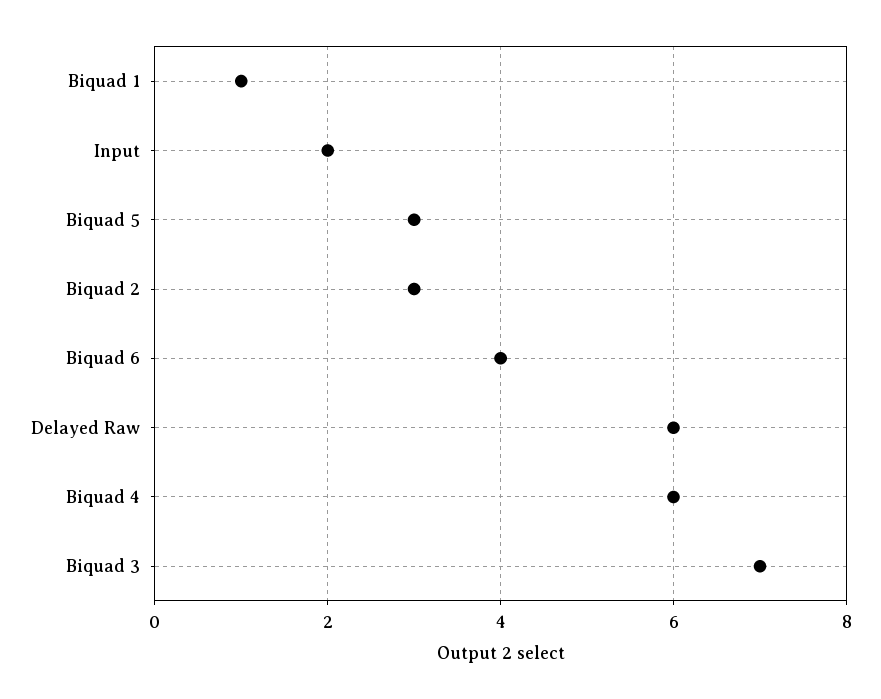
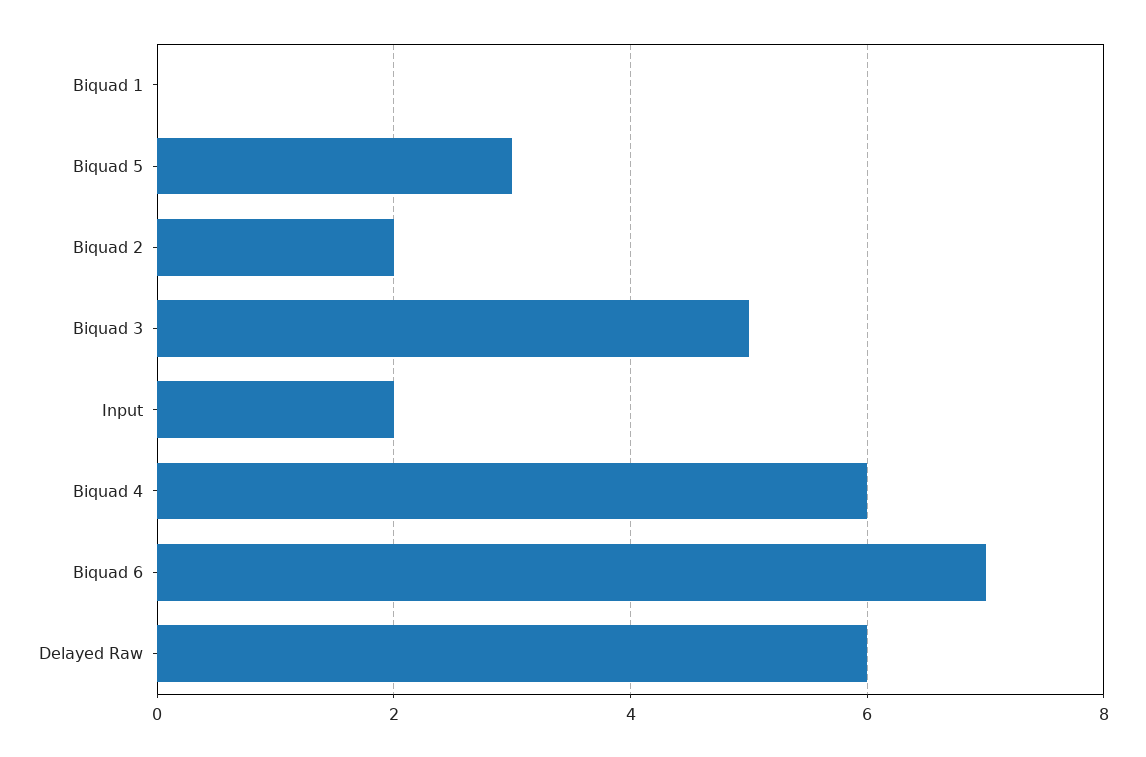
Biquad 1: 1 -> 0
Biquad 2: 3 -> 2
Biquad 6: 4 -> 7
Biquad 3: 7 -> 5

